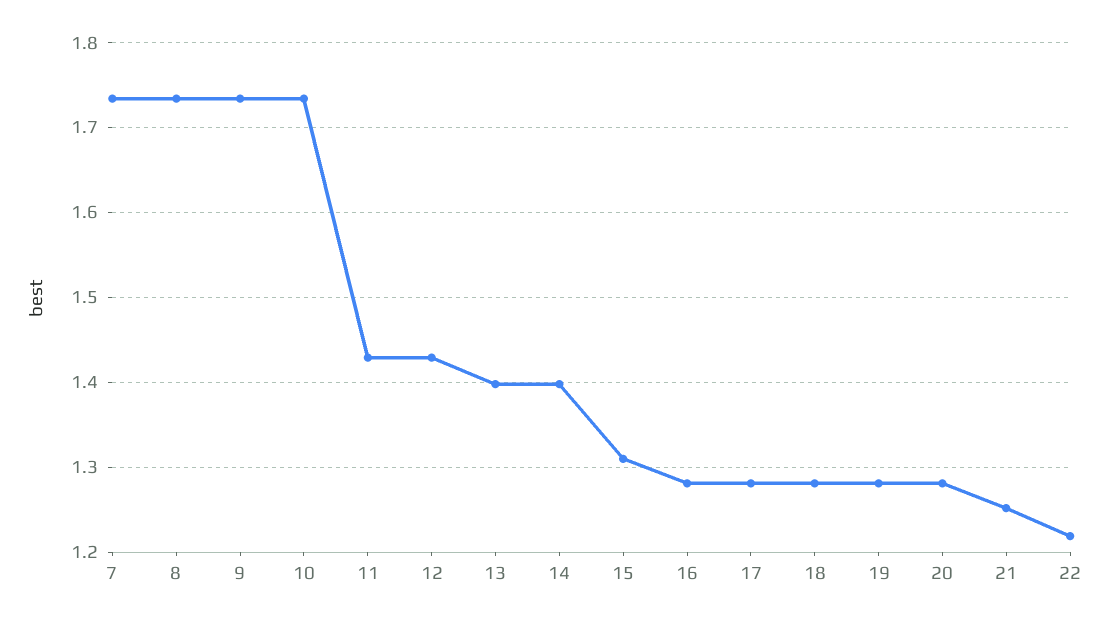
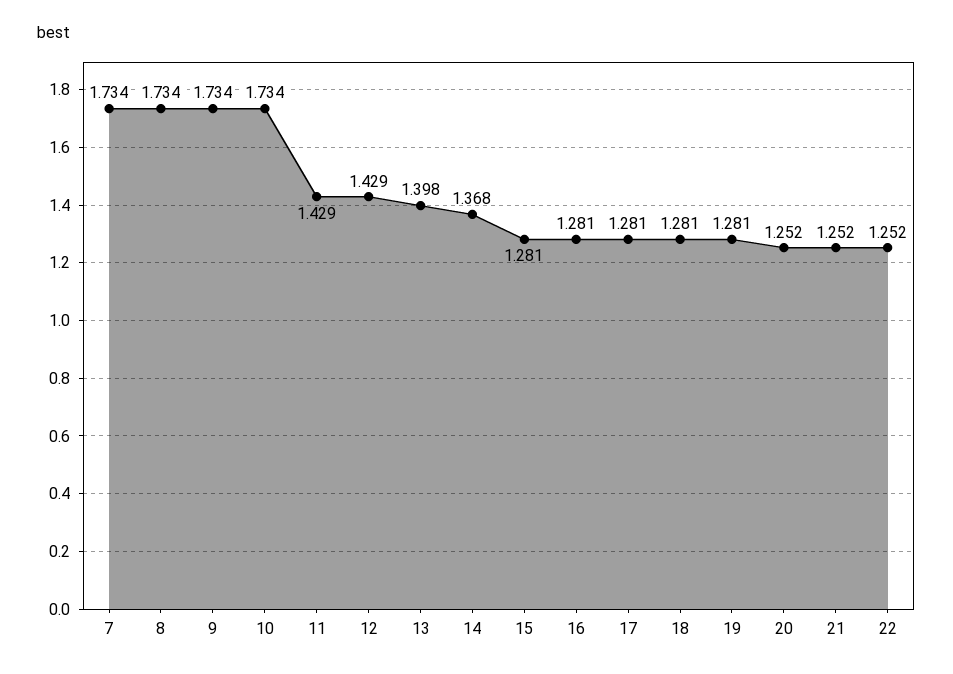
14: 1.4 -> 1.368
15: 1.31 -> 1.281
20: 1.28 -> 1.252
22: 1.22 -> 1.252

